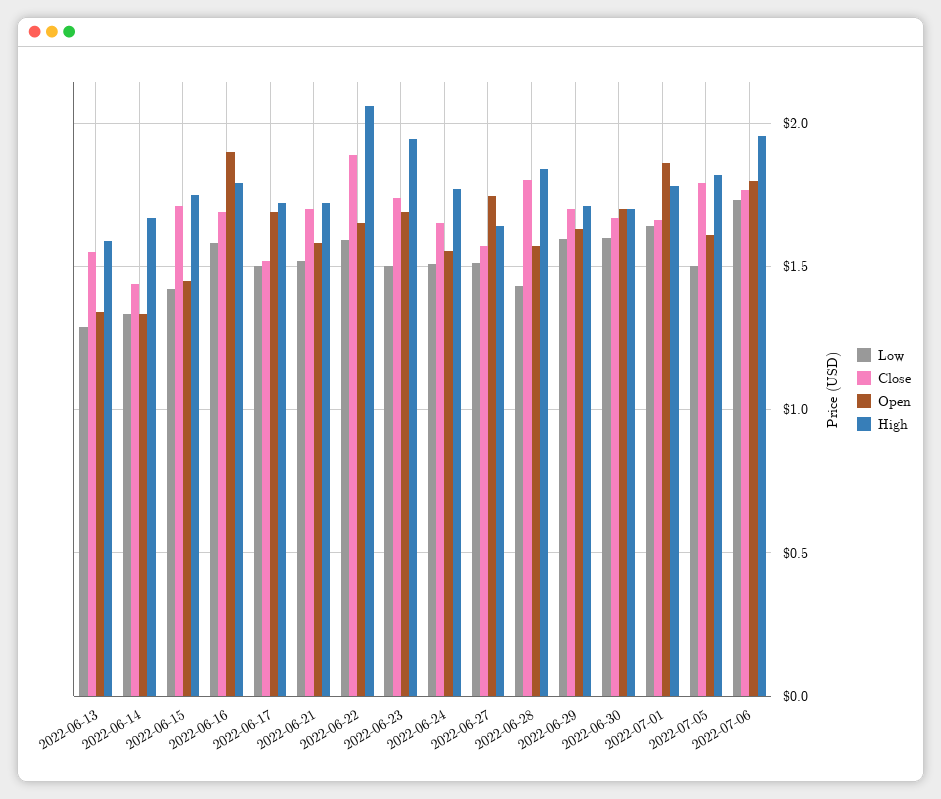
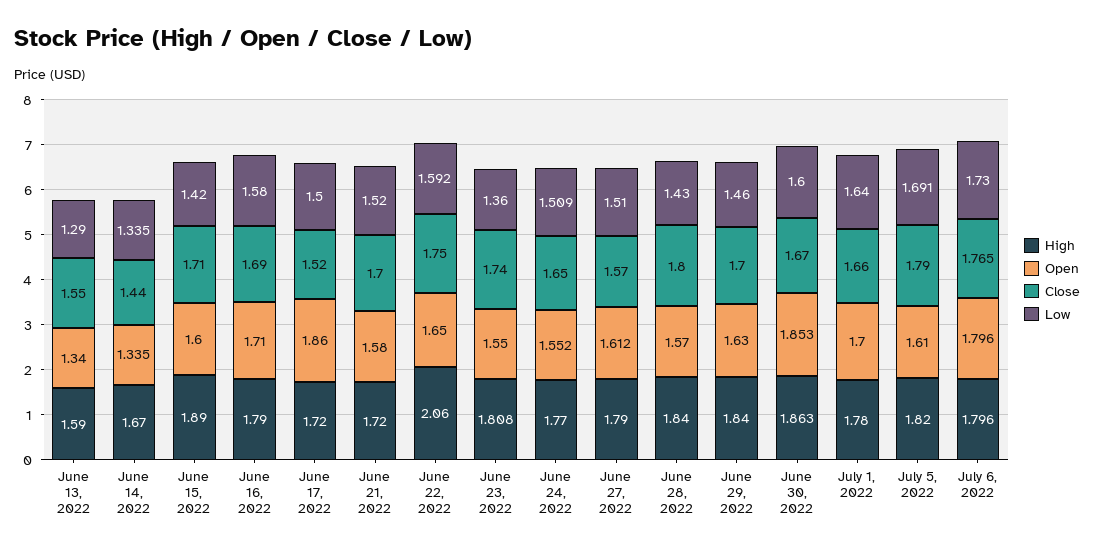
Open, 2022-06-15: 1.45 -> 1.6
High, 2022-06-15: 1.75 -> 1.89
Open, 2022-06-16: 1.9 -> 1.71
Open, 2022-06-17: 1.7 -> 1.86
Close, 2022-06-22: 1.9 -> 1.75
Low, 2022-06-23: 1.5 -> 1.36
Open, 2022-06-23: 1.7 -> 1.55
High, 2022-06-23: 1.95 -> 1.808
Open, 2022-06-27: 1.75 -> 1.612
High, 2022-06-27: 1.65 -> 1.79
Low, 2022-06-29: 1.6 -> 1.46
High, 2022-06-29: 1.7 -> 1.84
Open, 2022-06-30: 1.7 -> 1.853
High, 2022-06-30: 1.7 -> 1.863
Open, 2022-07-01: 1.85 -> 1.7
Low, 2022-07-05: 1.5 -> 1.691
High, 2022-07-06: 1.95 -> 1.796

